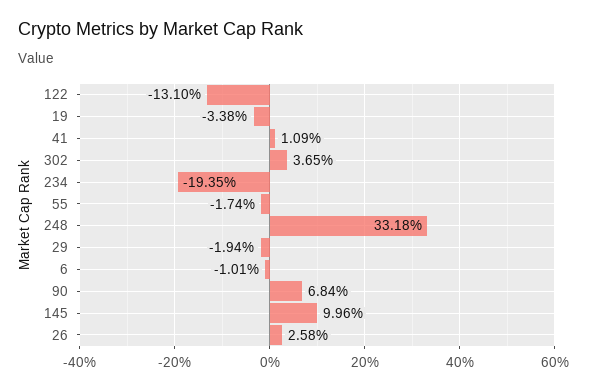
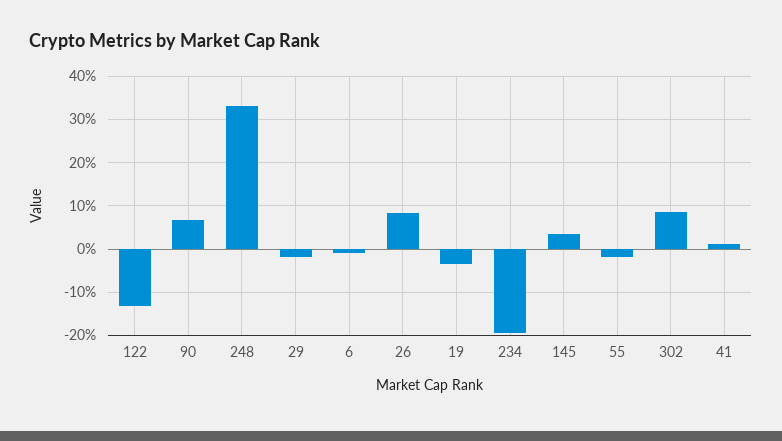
302: 3.65 -> 8
145: 9.96 -> 4
26: 2.58 -> 8

